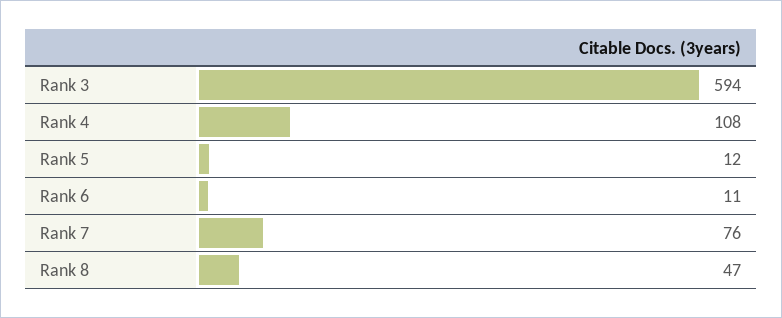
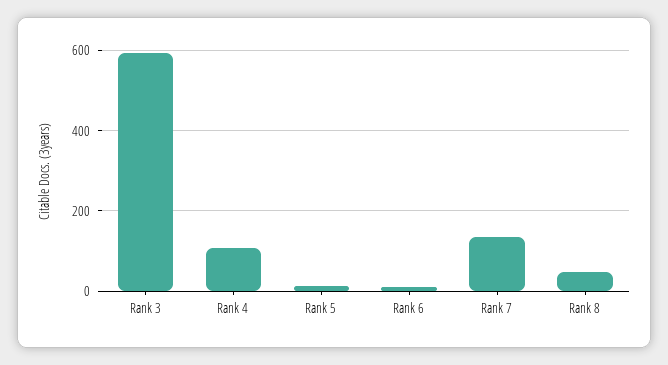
Rank 7: 76 -> 140

